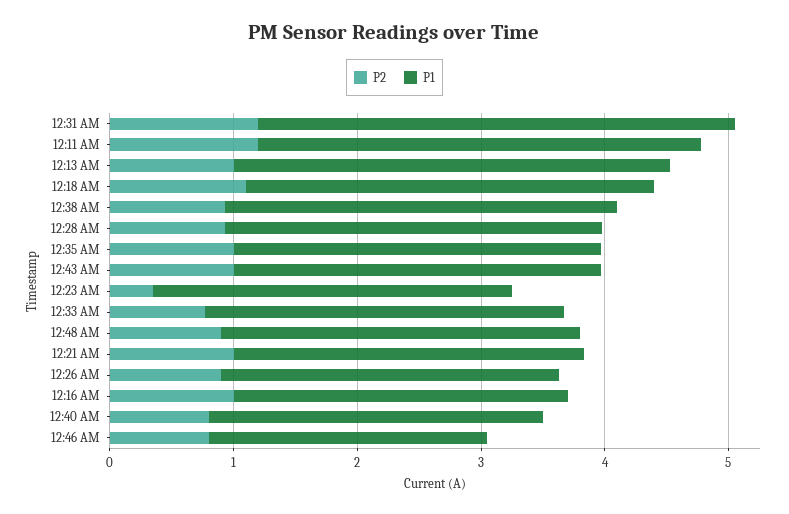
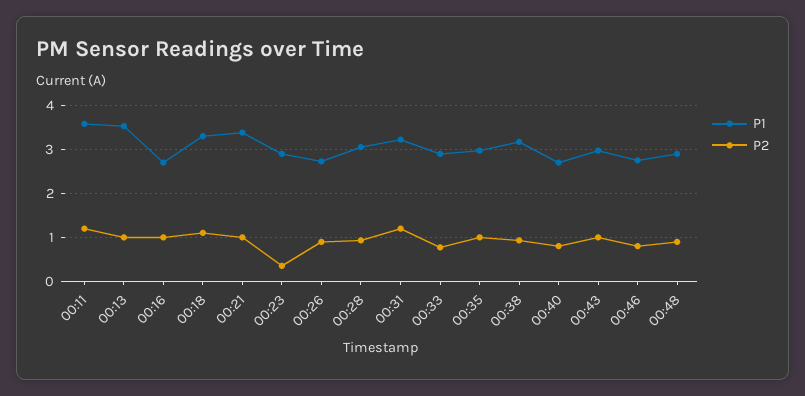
P1, 12:31 AM: 3.8 -> 3.2
P1, 12:21 AM: 2.8 -> 3.4
P1, 12:46 AM: 2.2 -> 2.8

